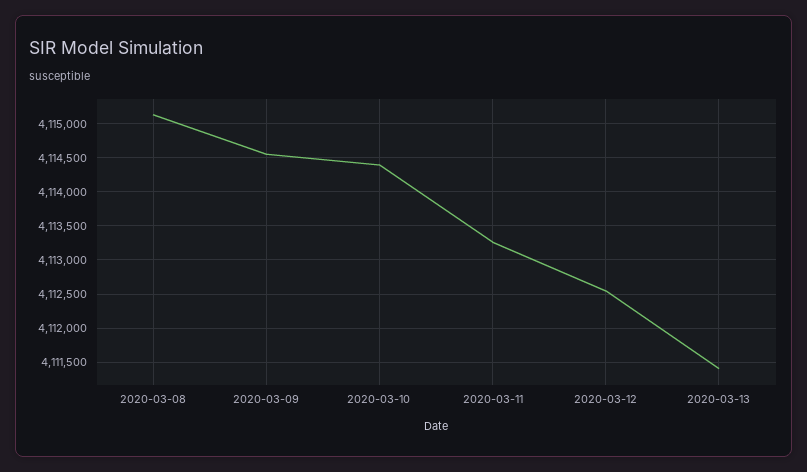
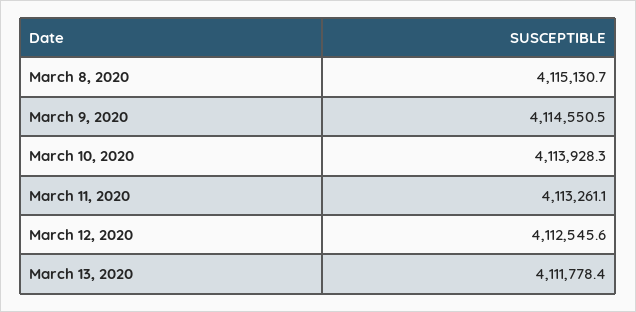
2020-03-10: 4114400 -> 4113928.3
2020-03-13: 4111400 -> 4111778.4

